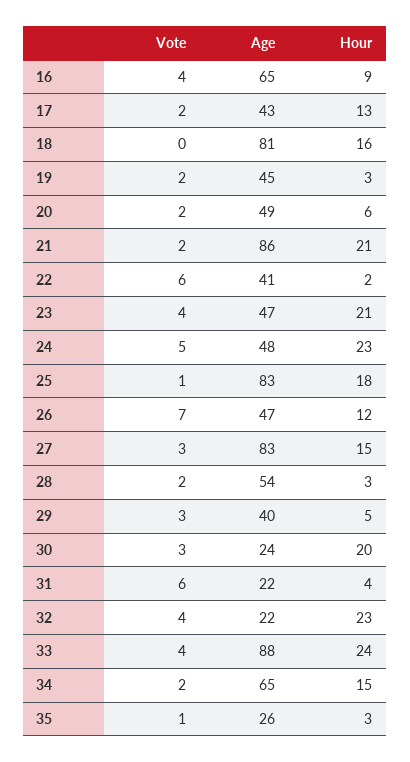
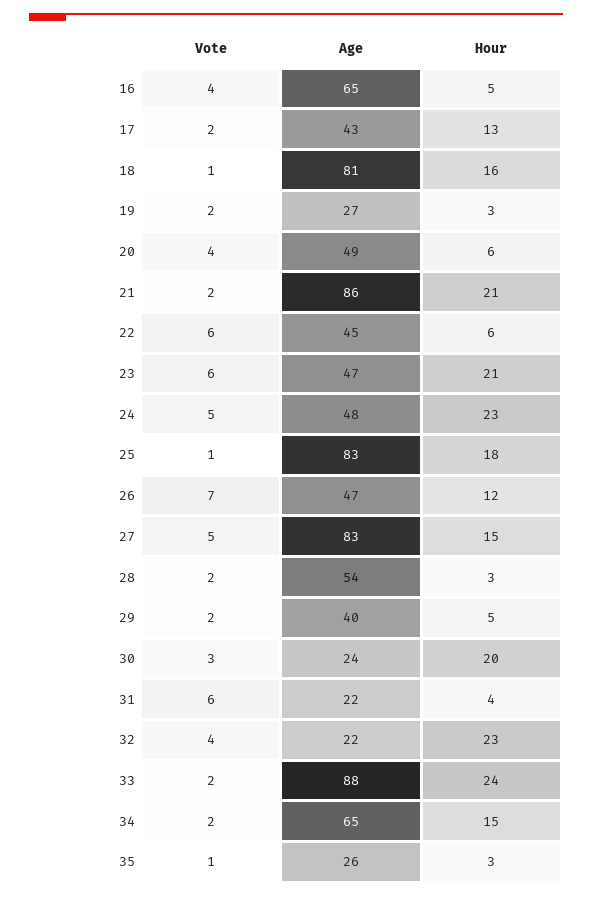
Hour, 16: 9 -> 5
Vote, 18: 0 -> 1
Age, 19: 45 -> 27
Vote, 20: 2 -> 4
Age, 22: 41 -> 45
Hour, 22: 2 -> 6
Vote, 23: 4 -> 6
Vote, 27: 3 -> 5
Vote, 29: 3 -> 2
Vote, 33: 4 -> 2

